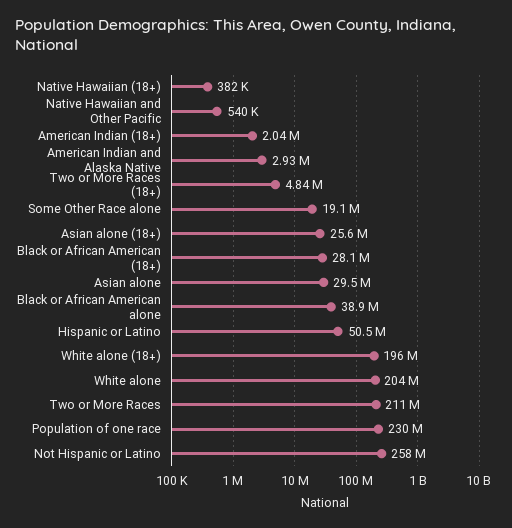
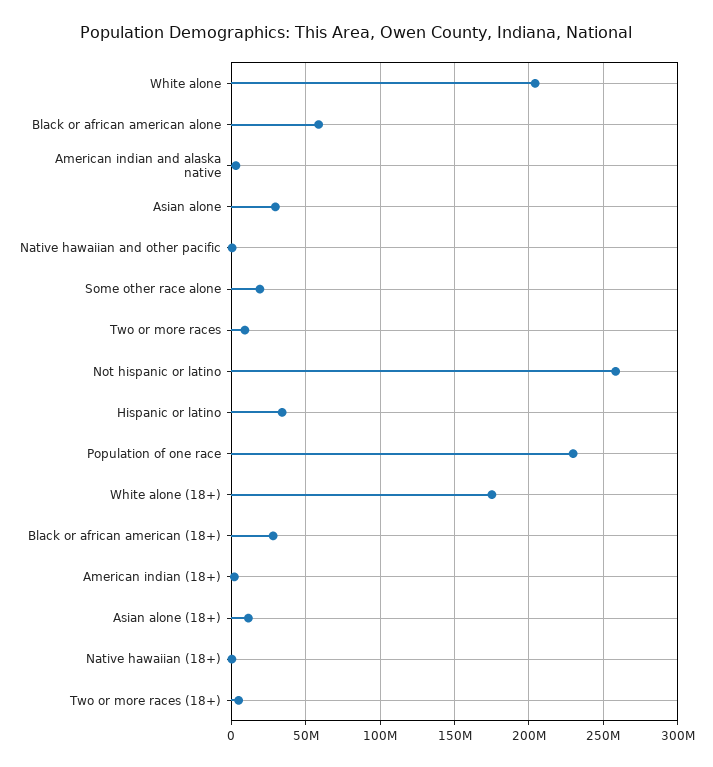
Asian alone (18+): 25600000 -> 10000000
Black or African American alone: 38900000 -> 60000000
Hispanic or Latino: 50500000 -> 35000000
White alone (18+): 196000000 -> 175000000
Two or More Races: 211000000 -> 10000000

